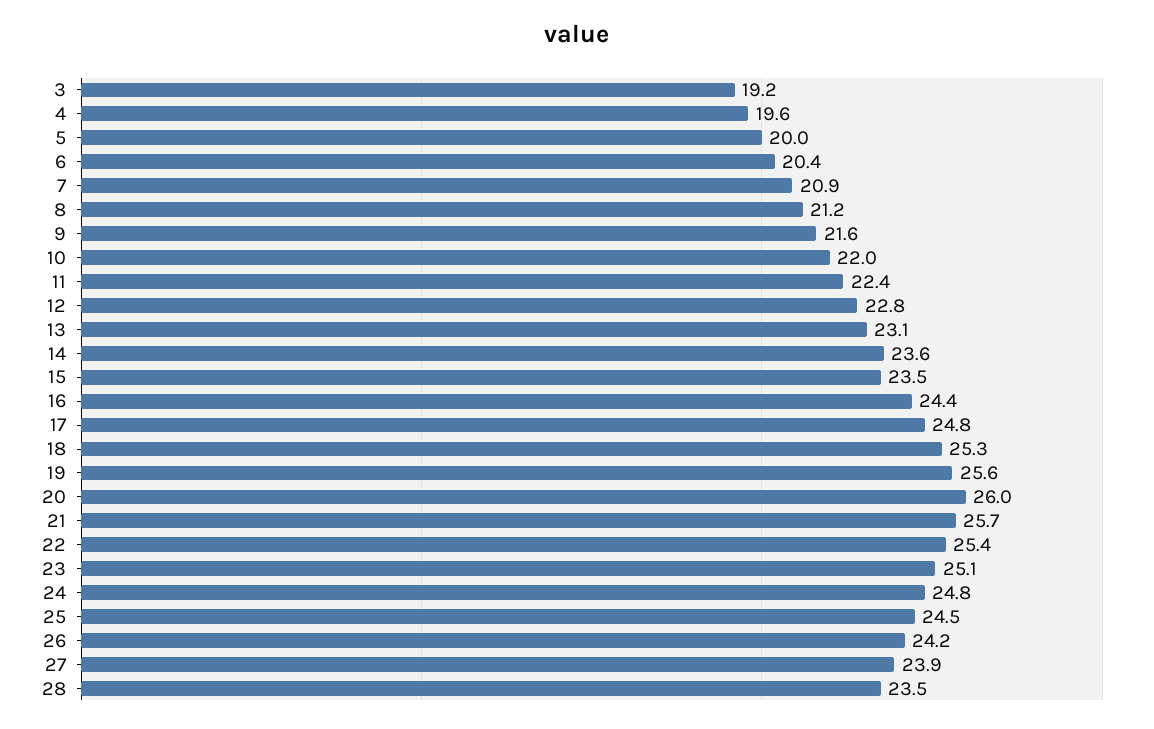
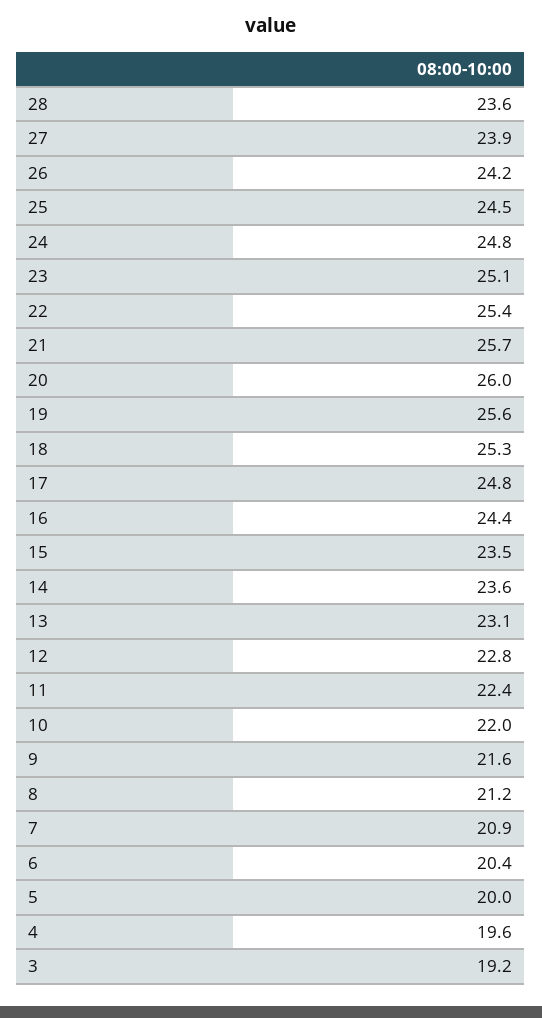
28: 23.5 -> 23.6

